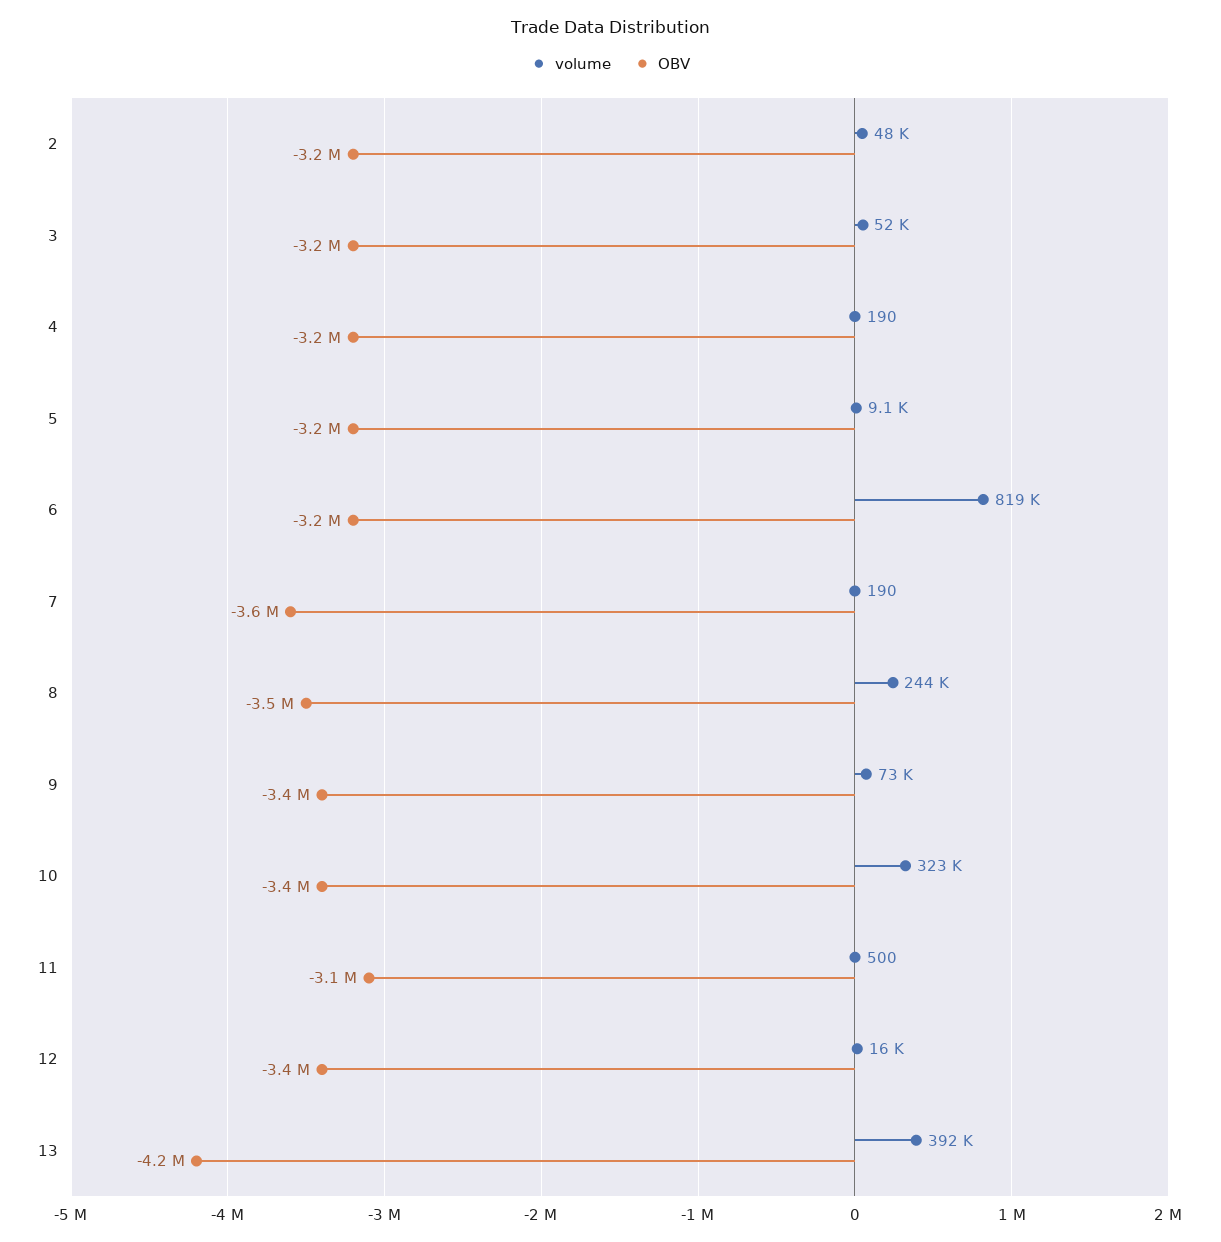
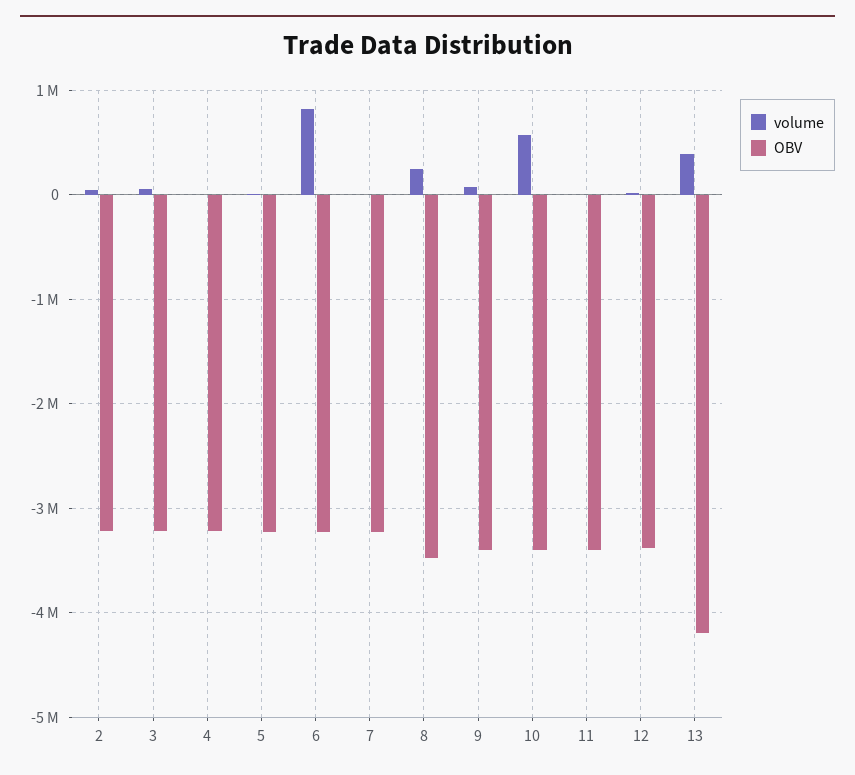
OBV, 7: -3600000 -> -3200000
volume, 10: 323000 -> 600000
OBV, 11: -3100000 -> -3400000

